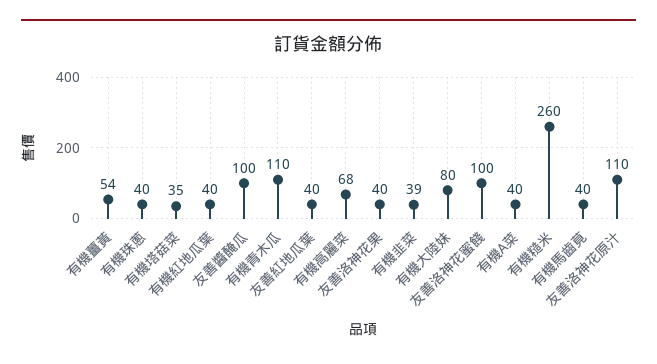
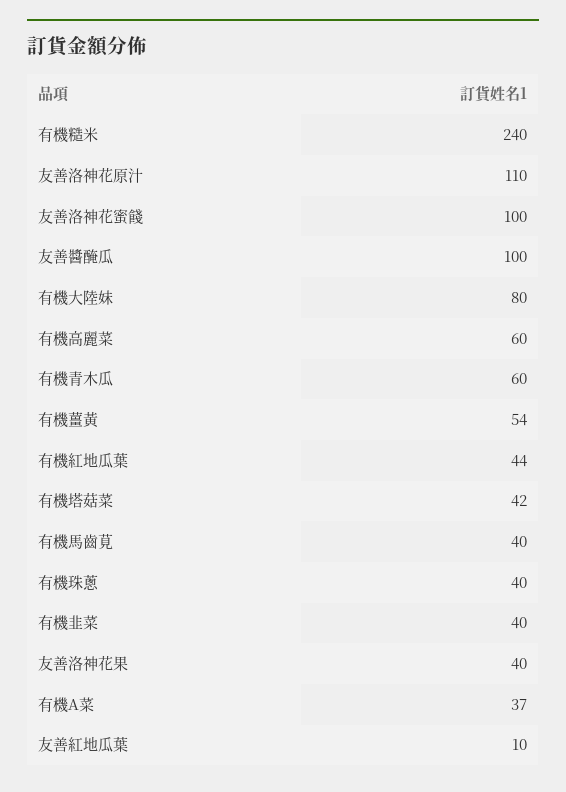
有機塔菇菜: 35 -> 42
有機紅地瓜葉: 40 -> 44
有機青木瓜: 110 -> 60
友善紅地瓜葉: 40 -> 10
有機高麗菜: 68 -> 60
有機韭菜: 39 -> 40
有機A菜: 40 -> 37
有機糙米: 260 -> 240

